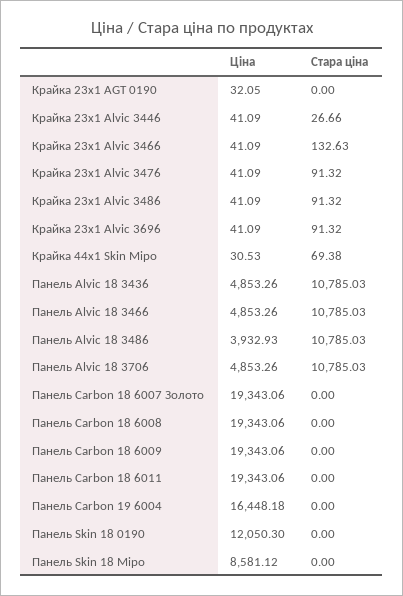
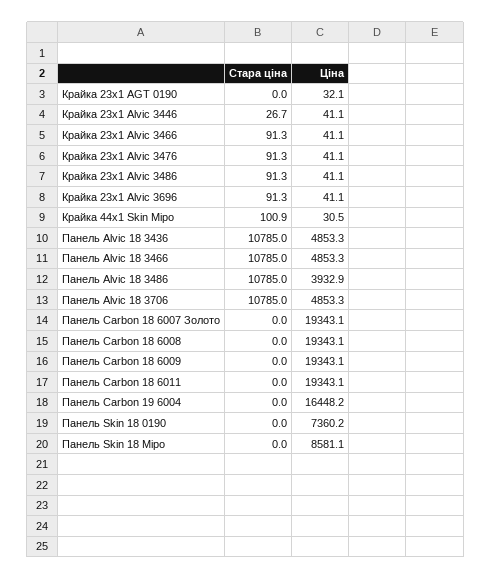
Стара ціна, Крайка 23x1 Alvic 3466: 132.63 -> 91.3
Стара ціна, Крайка 44x1 Skin Міро: 69.38 -> 100.9
Ціна, Панель Skin 18 0190: 12050.3 -> 7360.2

